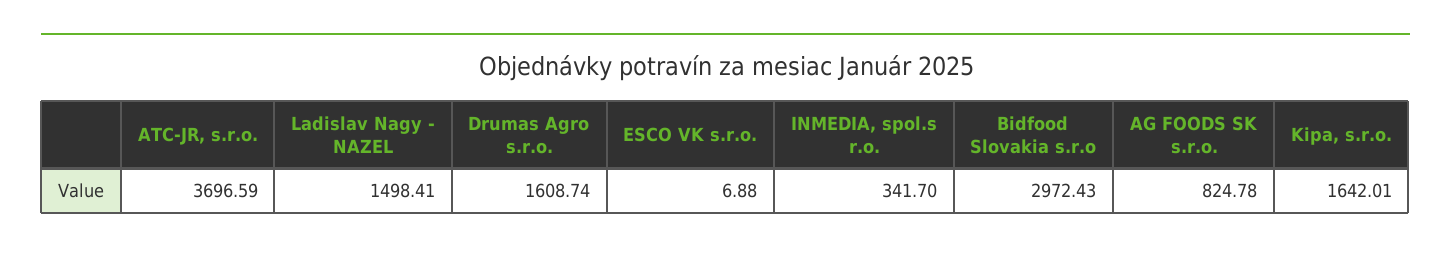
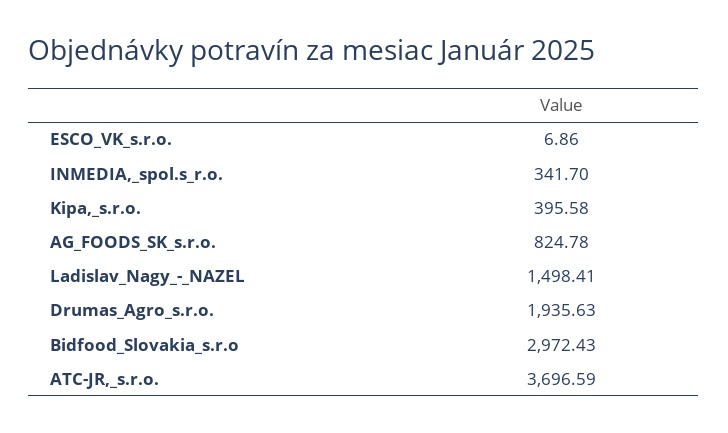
Drumas Agro s.r.o.: 1608.74 -> 1935.63
ESCO VK s.r.o.: 6.88 -> 6.86
Kipa, s.r.o.: 1642.01 -> 395.58

